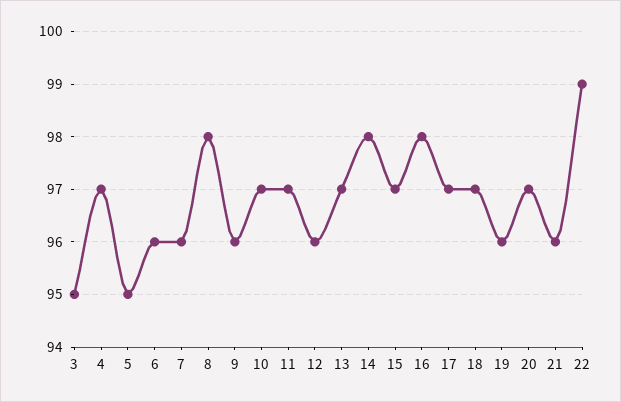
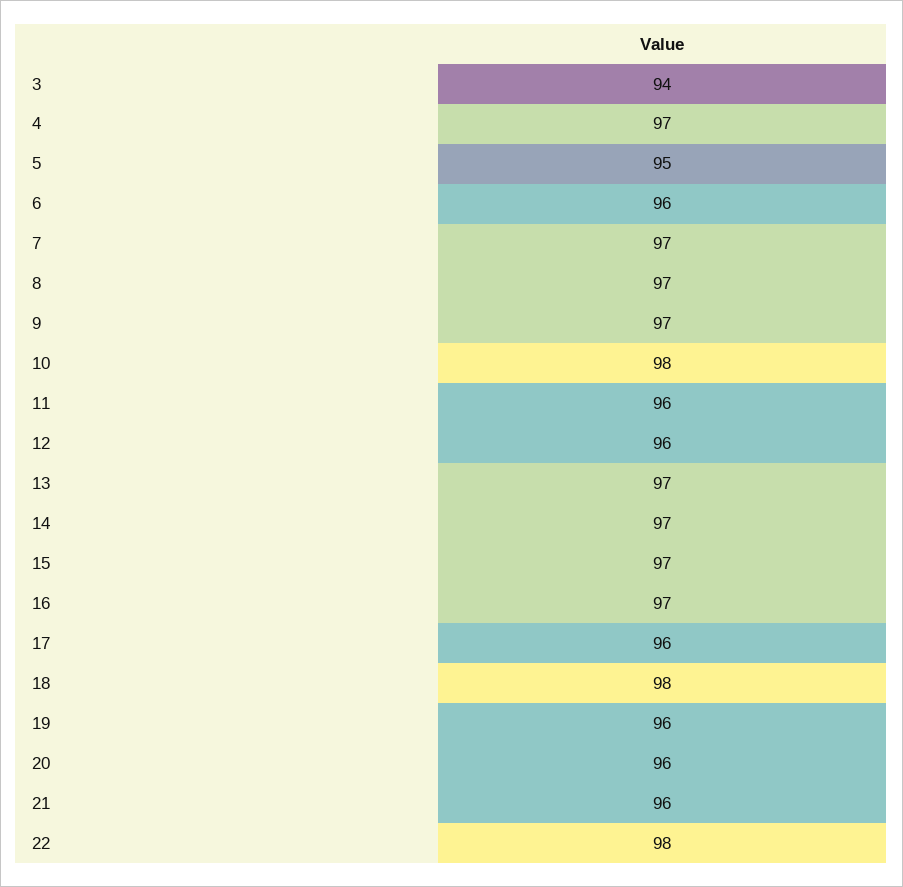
3: 95 -> 94
7: 96 -> 97
8: 98 -> 97
9: 96 -> 97
10: 97 -> 98
11: 97 -> 96
14: 98 -> 97
16: 98 -> 97
17: 97 -> 96
18: 97 -> 98
20: 97 -> 96
22: 99 -> 98

